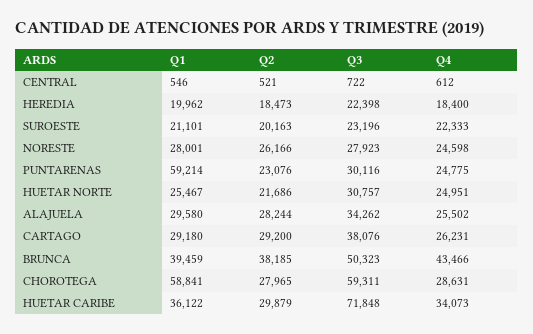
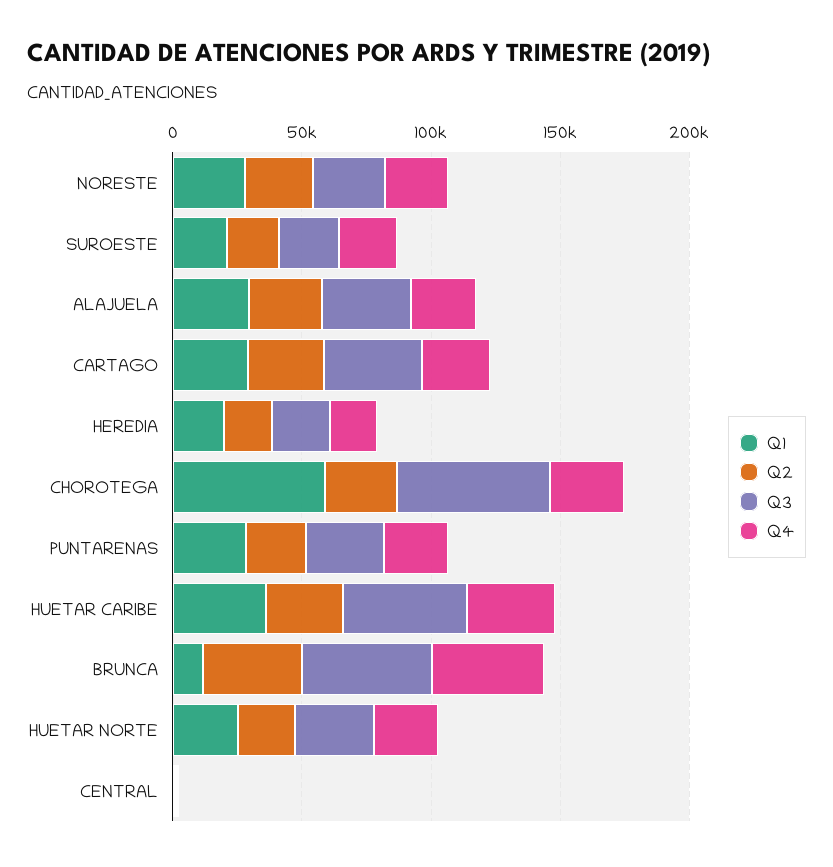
Q1, PUNTARENAS: 59214 -> 30000
Q1, BRUNCA: 39459 -> 10000
Q3, HUETAR CARIBE: 71848 -> 50000

